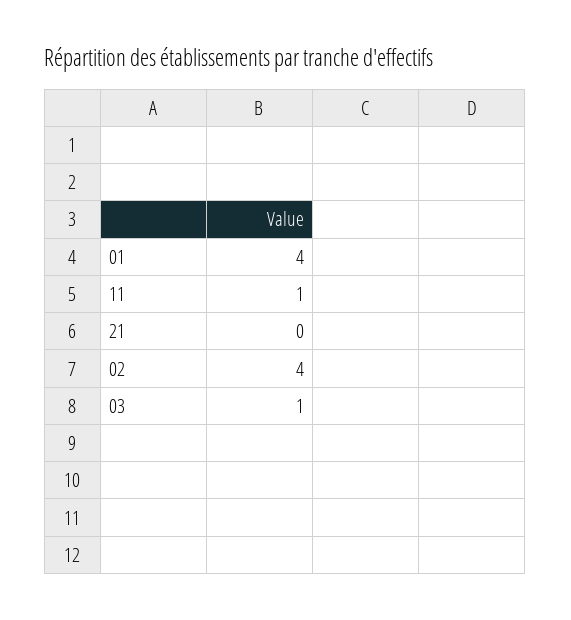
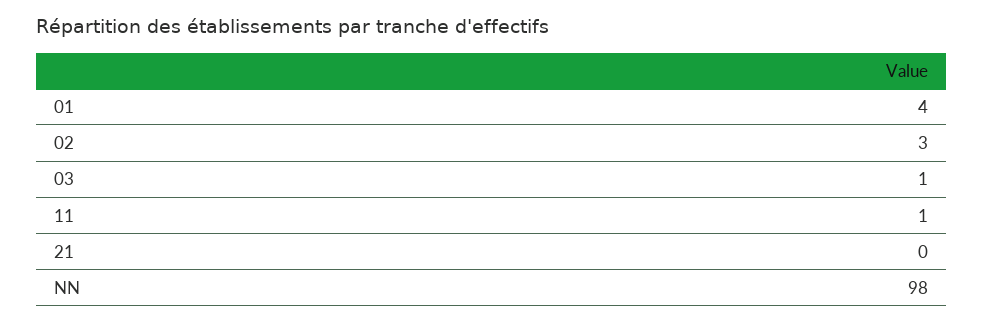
02: 4 -> 3
NN: none -> 98

